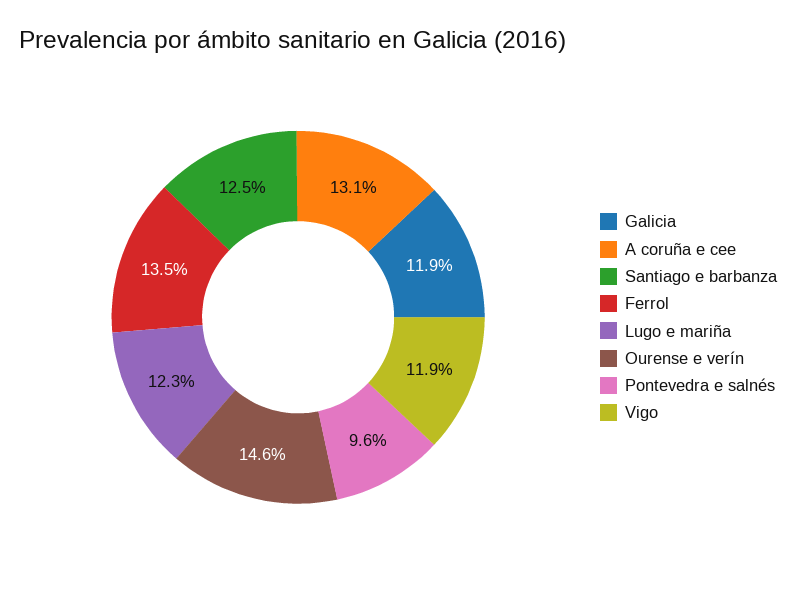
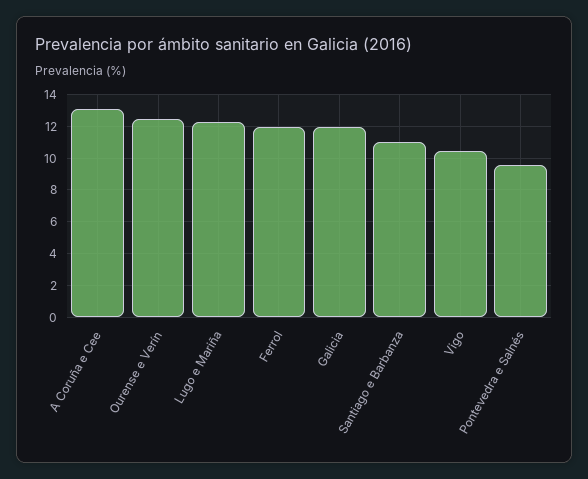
Santiago e barbanza: 12.5 -> 11
Ferrol: 13.5 -> 12
Ourense e verín: 14.6 -> 12.5
Vigo: 11.9 -> 10.5

